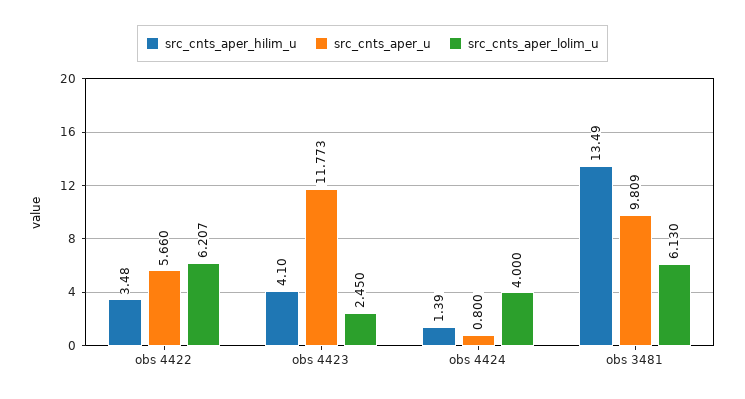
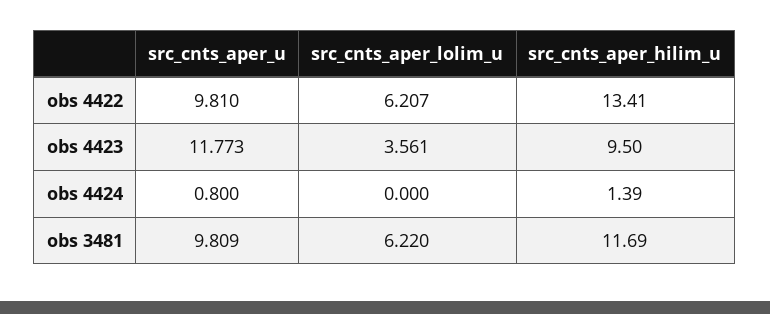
src_cnts_aper_hilim_u, obs 4422: 3.48 -> 13.41
src_cnts_aper_u, obs 4422: 5.66 -> 9.81
src_cnts_aper_hilim_u, obs 4423: 4.1 -> 9.5
src_cnts_aper_lolim_u, obs 4423: 2.45 -> 3.561
src_cnts_aper_lolim_u, obs 4424: 4 -> 0
src_cnts_aper_hilim_u, obs 3481: 13.49 -> 11.69
src_cnts_aper_lolim_u, obs 3481: 6.13 -> 6.22

